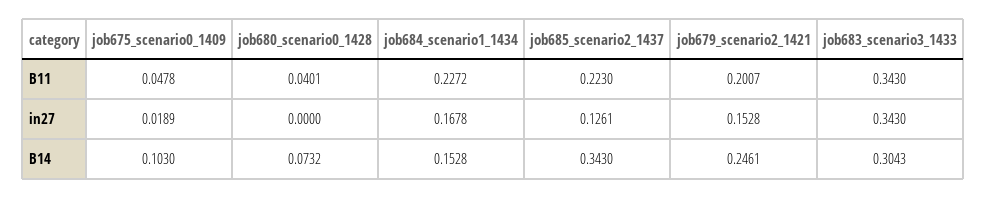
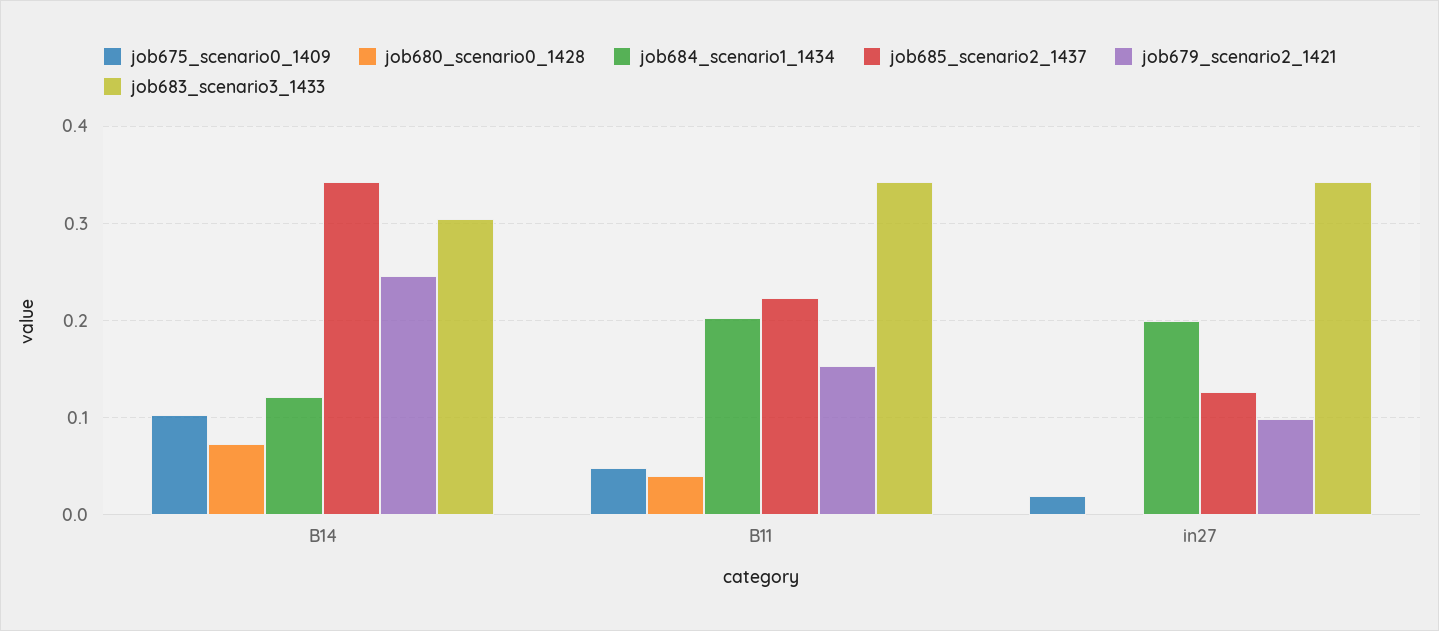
job684_scenario1_1434, B11: 0.2272 -> 0.2
job679_scenario2_1421, B11: 0.2007 -> 0.15
job684_scenario1_1434, in27: 0.1678 -> 0.2
job679_scenario2_1421, in27: 0.1528 -> 0.1
job684_scenario1_1434, B14: 0.1528 -> 0.12

